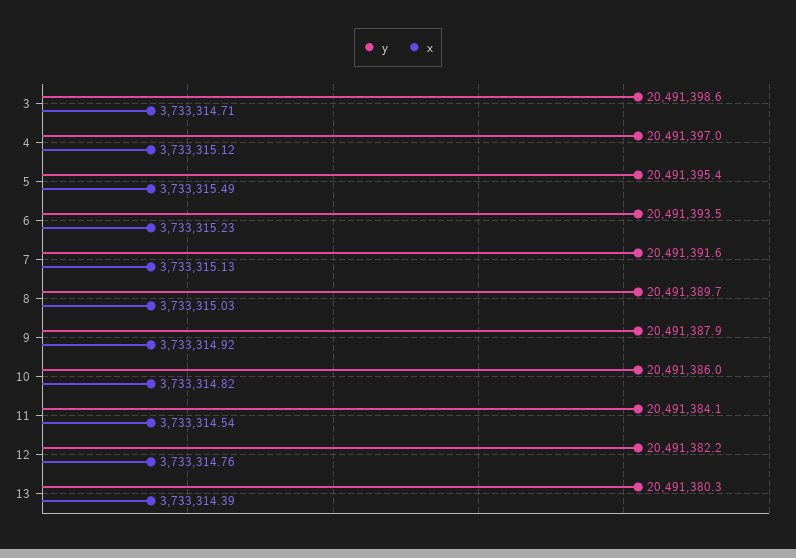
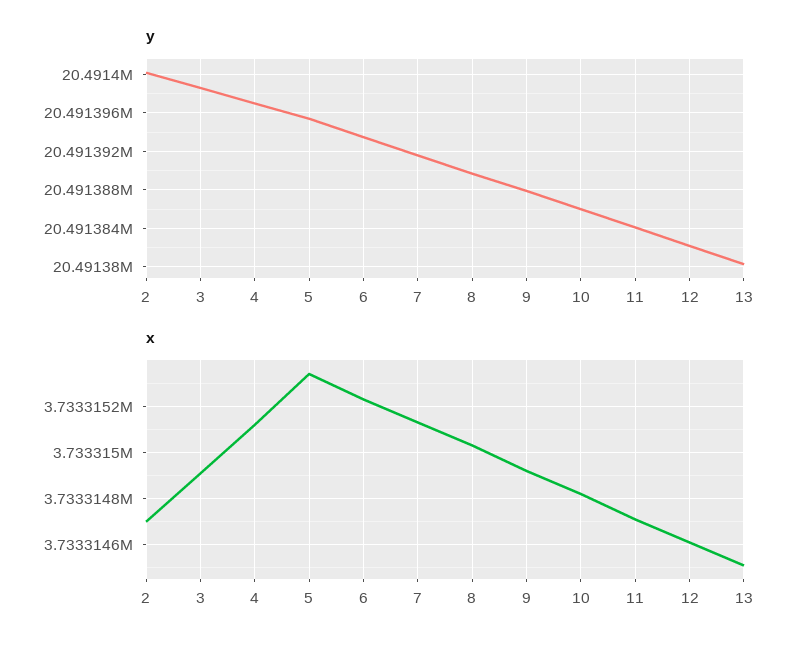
x, 3: 3733314.71 -> 3733314.9
x, 5: 3733315.49 -> 3733315.35
x, 11: 3733314.54 -> 3733314.7
x, 12: 3733314.76 -> 3733314.6
x, 13: 3733314.39 -> 3733314.5
y, 2: none -> 20491400
x, 2: none -> 3733314.7

